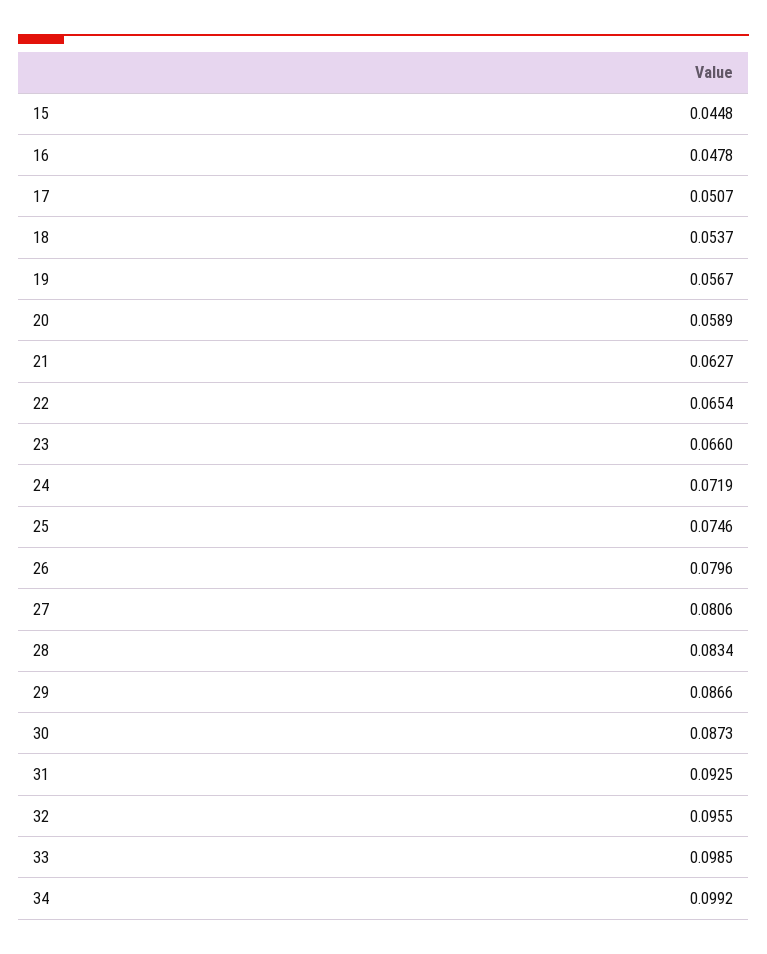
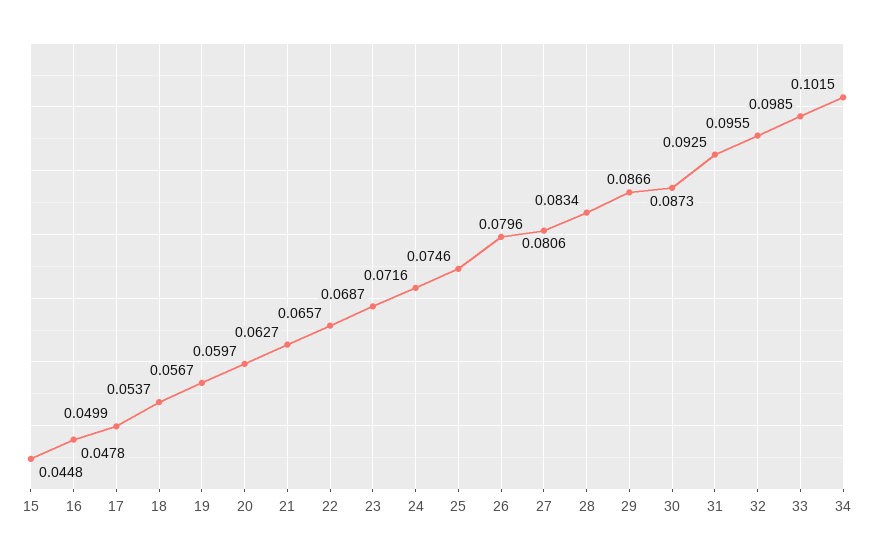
17: 0.0507 -> 0.0499
20: 0.0589 -> 0.0597
22: 0.0654 -> 0.0657
23: 0.066 -> 0.0687
24: 0.0719 -> 0.0716
34: 0.0992 -> 0.1015

